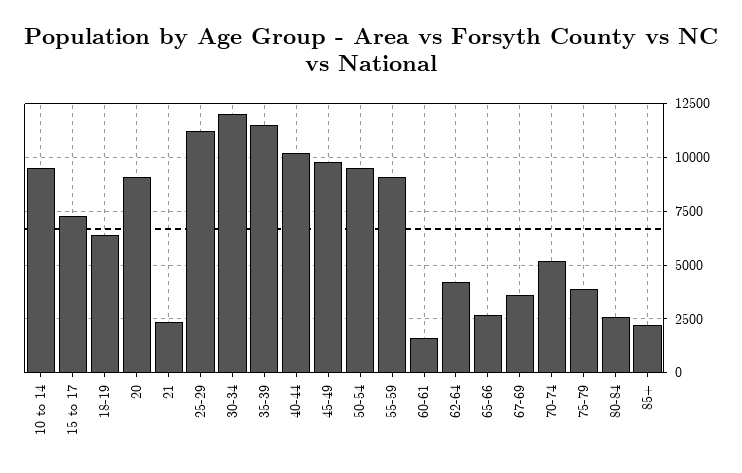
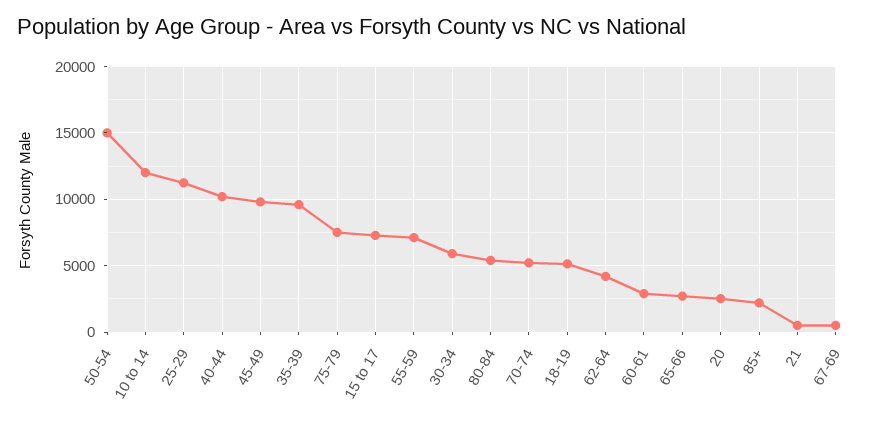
10 to 14: 9500 -> 12000
18-19: 6500 -> 5000
20: 9000 -> 2500
21: 2500 -> 500
30-34: 12000 -> 6000
35-39: 11500 -> 9500
50-54: 9500 -> 15000
55-59: 9000 -> 7000
60-61: 1500 -> 3000
67-69: 3500 -> 500
75-79: 4000 -> 7500
80-84: 2500 -> 5500

